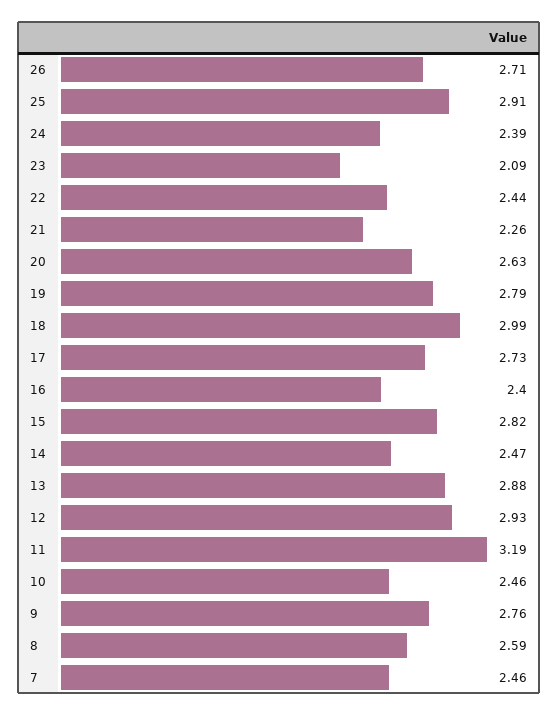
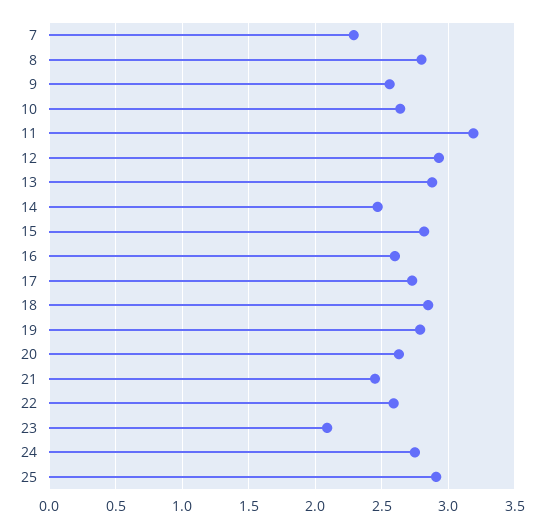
26: 2.71 -> none
24: 2.39 -> 2.75
22: 2.44 -> 2.6
21: 2.26 -> 2.45
18: 2.99 -> 2.85
16: 2.4 -> 2.6
10: 2.46 -> 2.65
9: 2.76 -> 2.55
8: 2.59 -> 2.8
7: 2.46 -> 2.3

